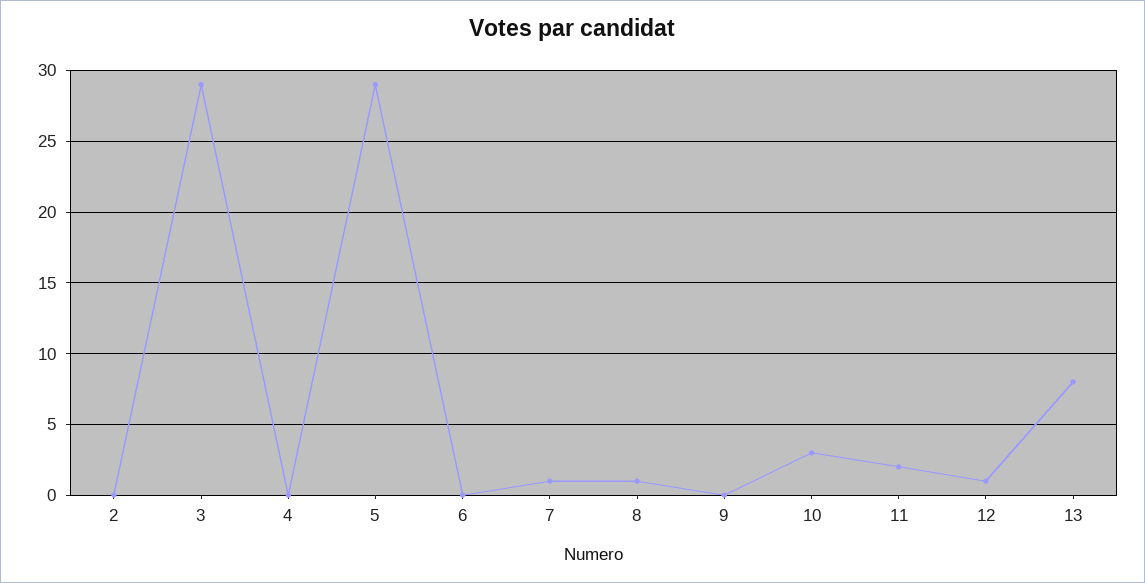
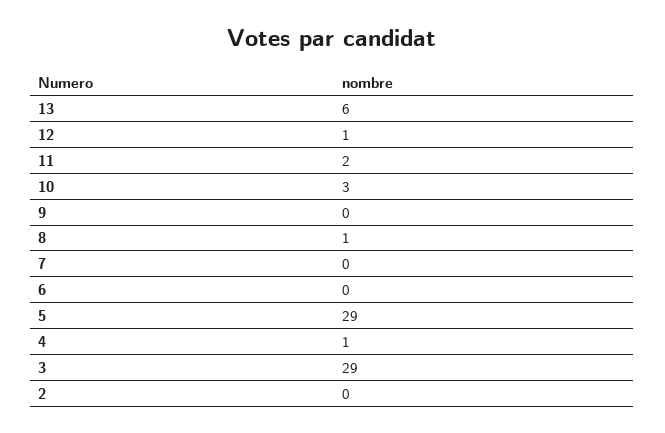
4: 0 -> 1
7: 1 -> 0
13: 8 -> 6

